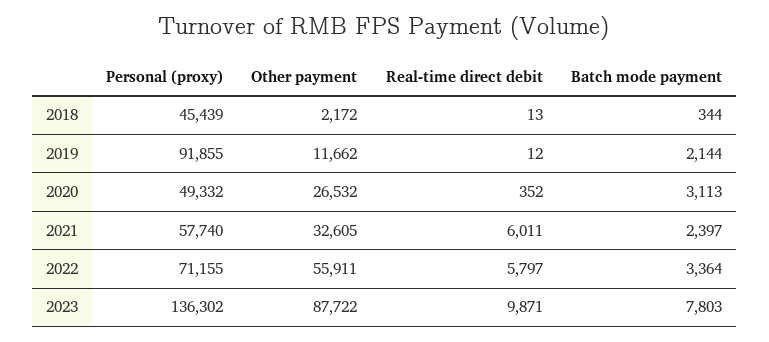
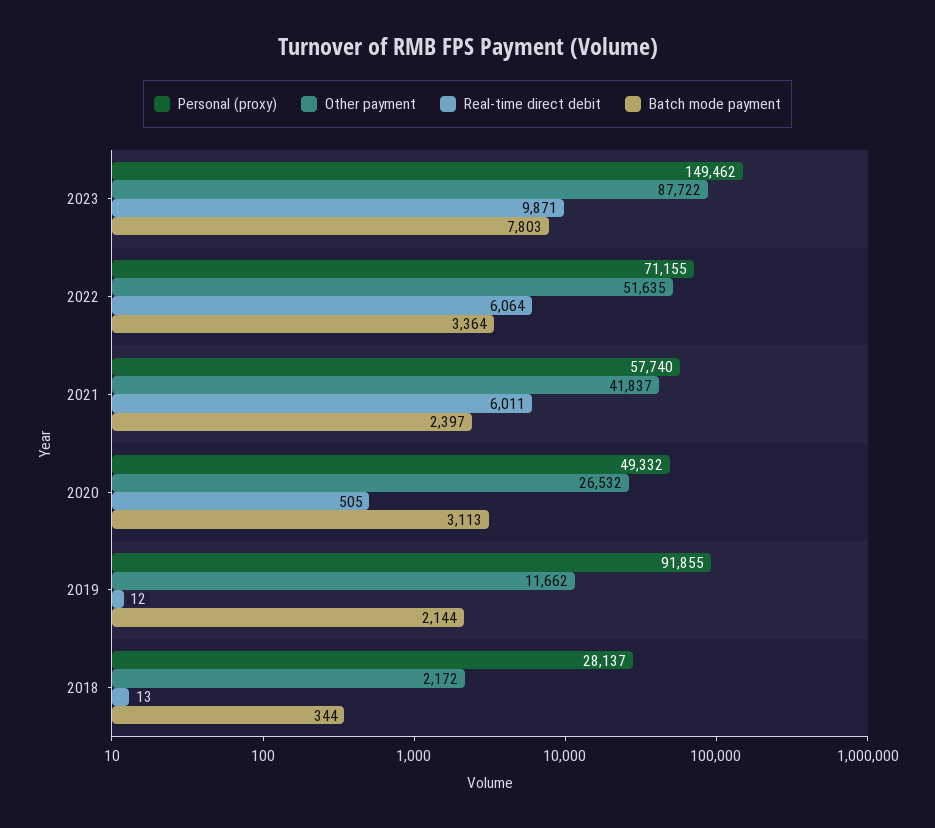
Personal (proxy), 2018: 45439 -> 28137
Real-time direct debit, 2020: 352 -> 505
Other payment, 2021: 32605 -> 41837
Other payment, 2022: 55911 -> 51635
Real-time direct debit, 2022: 5797 -> 6064
Personal (proxy), 2023: 136302 -> 149462

